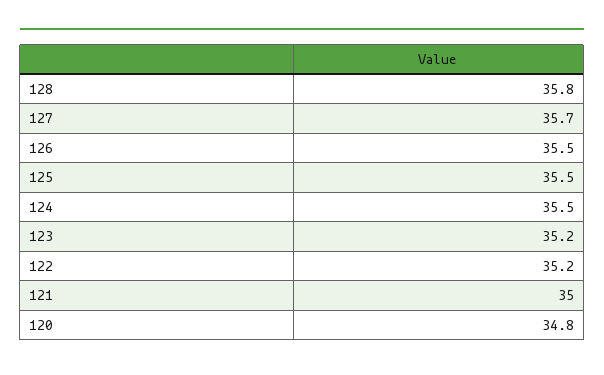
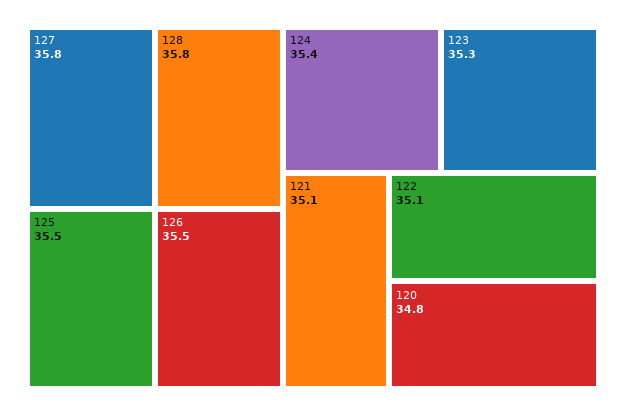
127: 35.7 -> 35.8
124: 35.5 -> 35.4
123: 35.2 -> 35.3
122: 35.2 -> 35.1
121: 35 -> 35.1

